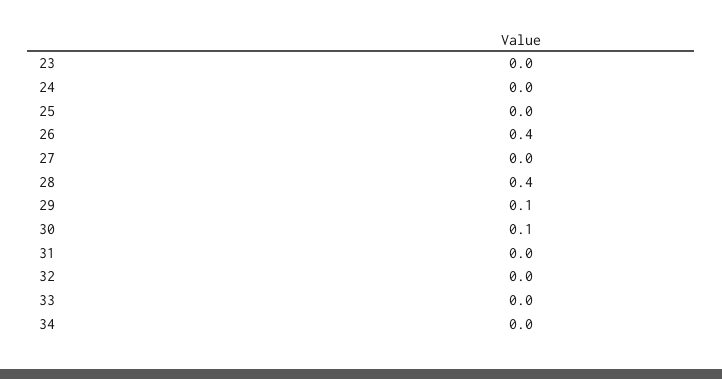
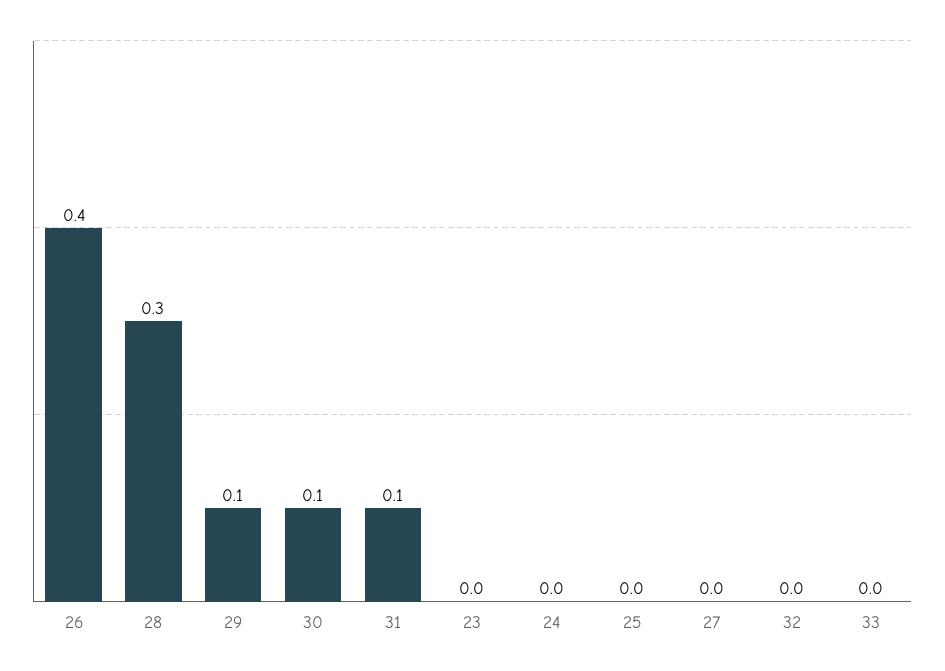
28: 0.4 -> 0.3
31: 0 -> 0.1
34: 0 -> none

